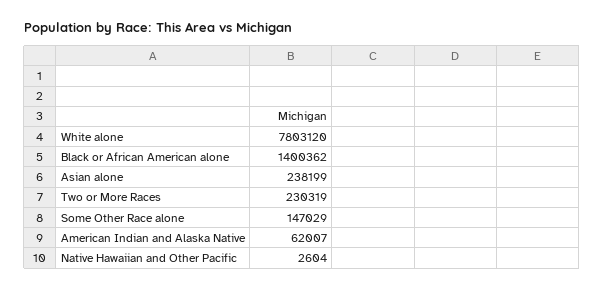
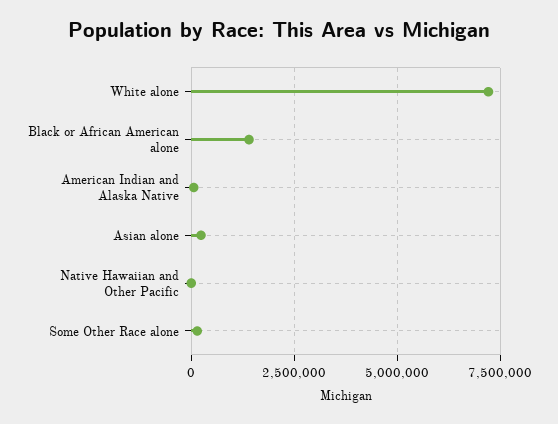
White alone: 7803120 -> 7250000
Two or More Races: 230319 -> none

